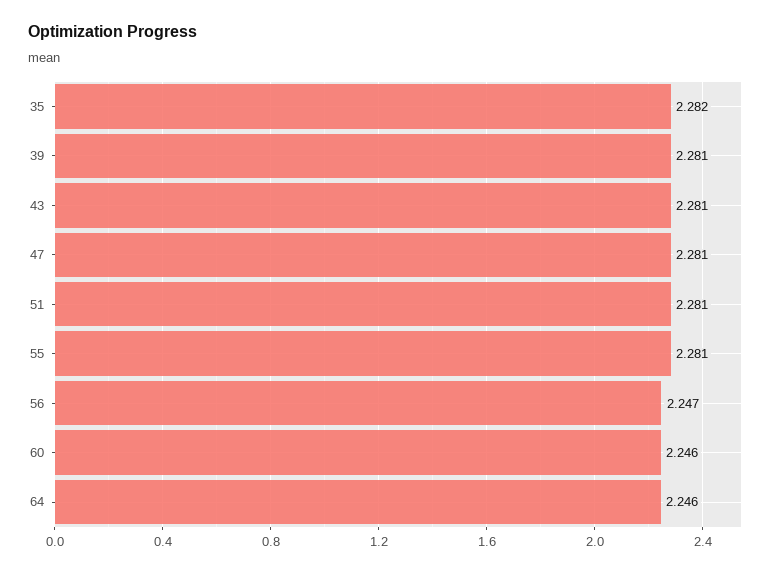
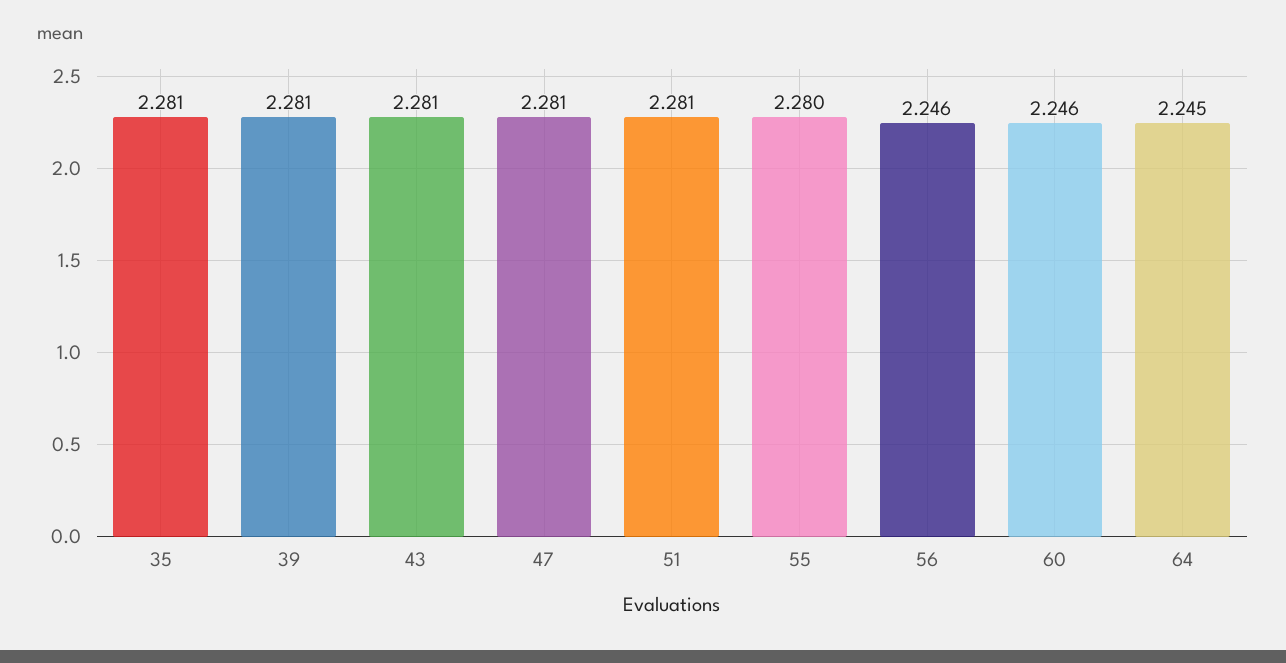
35: 2.282 -> 2.281
55: 2.281 -> 2.28
56: 2.247 -> 2.246
64: 2.246 -> 2.245

